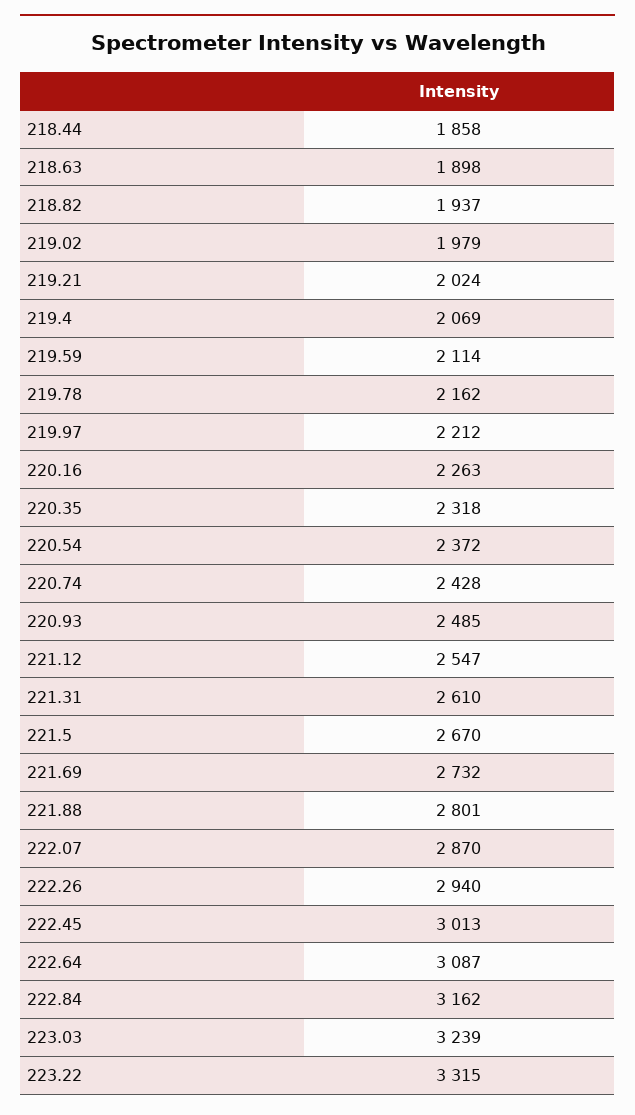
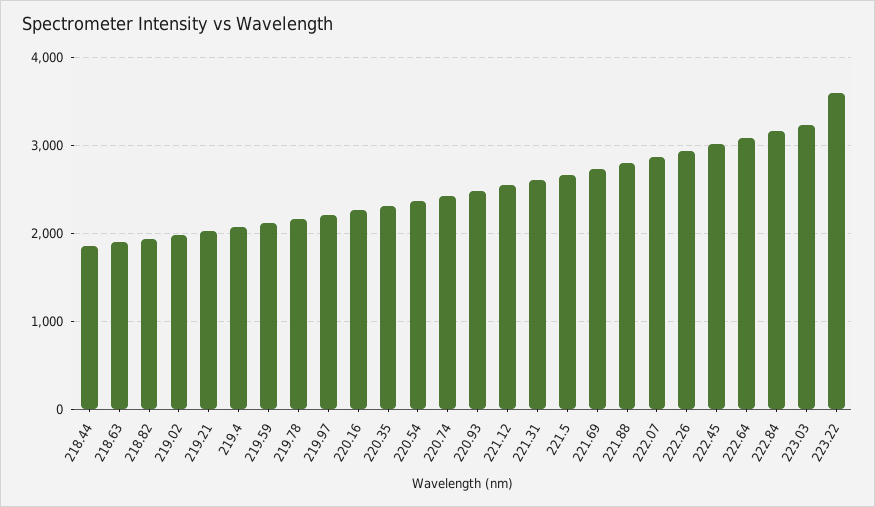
223.22: 3315 -> 3600

